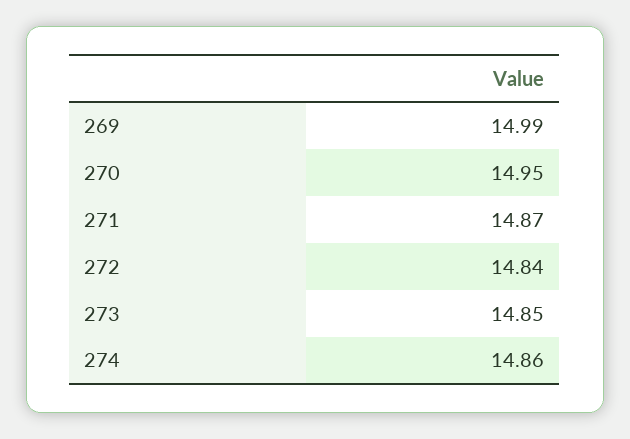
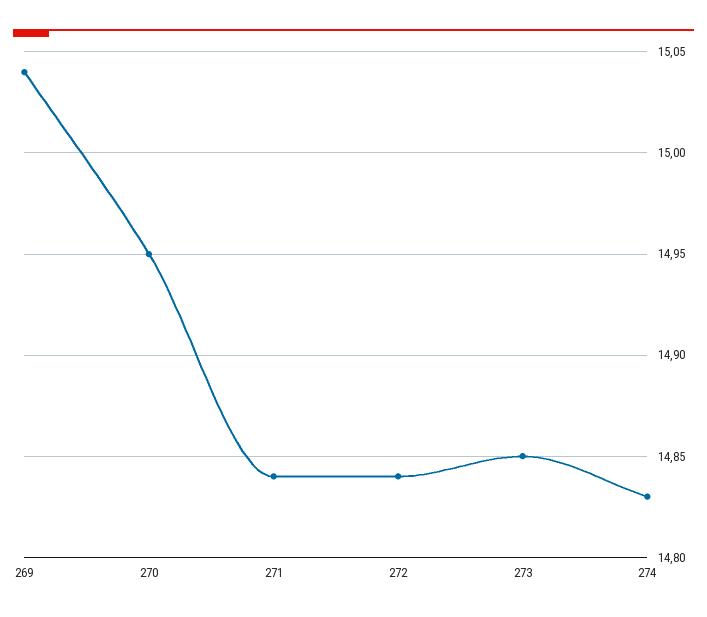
269: 14.99 -> 15.04
271: 14.87 -> 14.84
274: 14.86 -> 14.83

